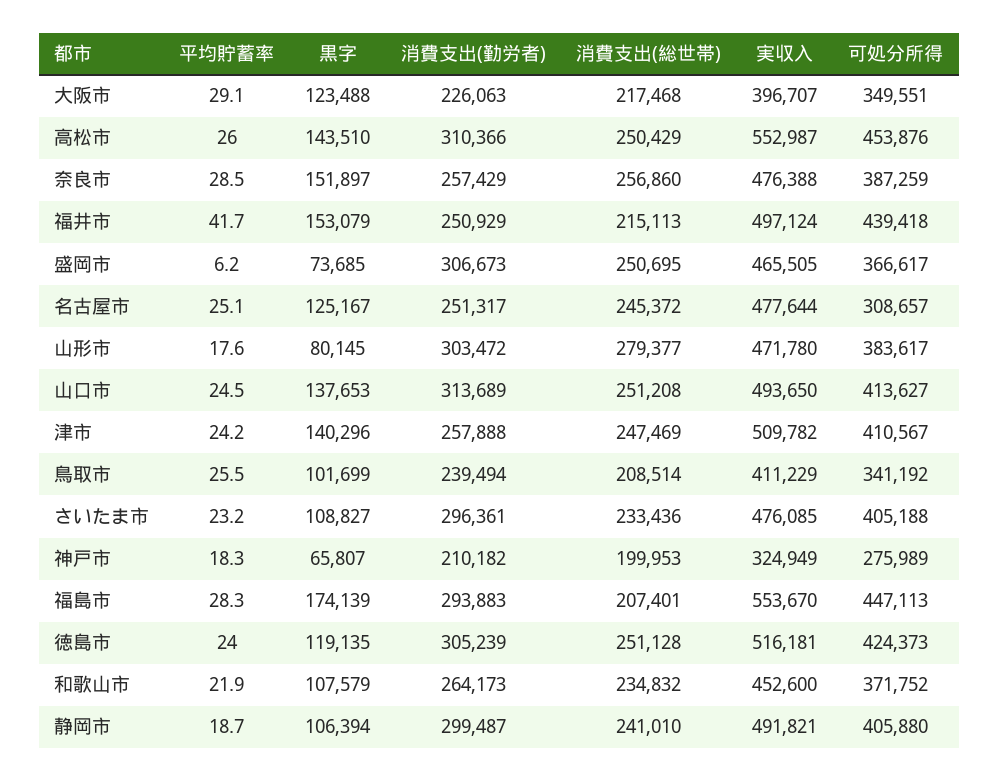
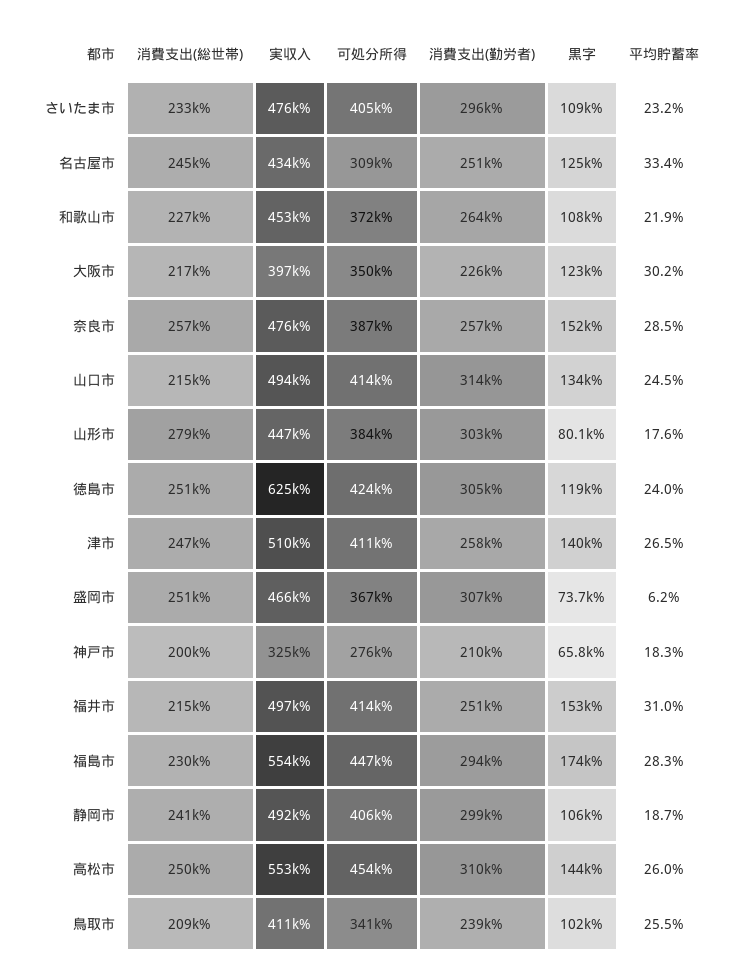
平均貯蓄率, 大阪市: 29.1 -> 30.2
平均貯蓄率, 福井市: 41.7 -> 31
可処分所得, 福井市: 439418 -> 414000
平均貯蓄率, 名古屋市: 25.1 -> 33.4
実収入, 名古屋市: 477644 -> 434000
実収入, 山形市: 471780 -> 447000
黒字, 山口市: 137653 -> 134000
消費支出(総世帯), 山口市: 251208 -> 215000
平均貯蓄率, 津市: 24.2 -> 26.5
消費支出(総世帯), 福島市: 207401 -> 230000
実収入, 徳島市: 516181 -> 625000
消費支出(総世帯), 和歌山市: 234832 -> 227000

